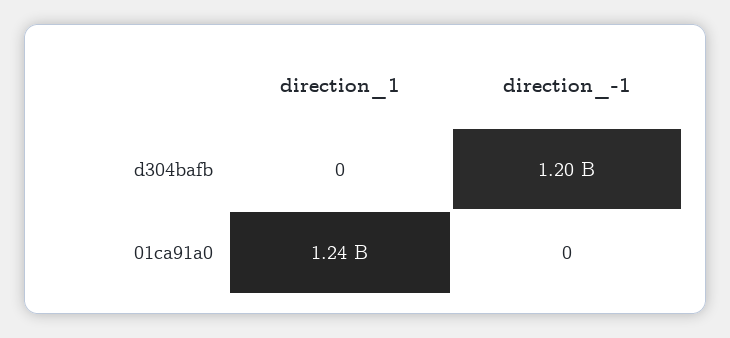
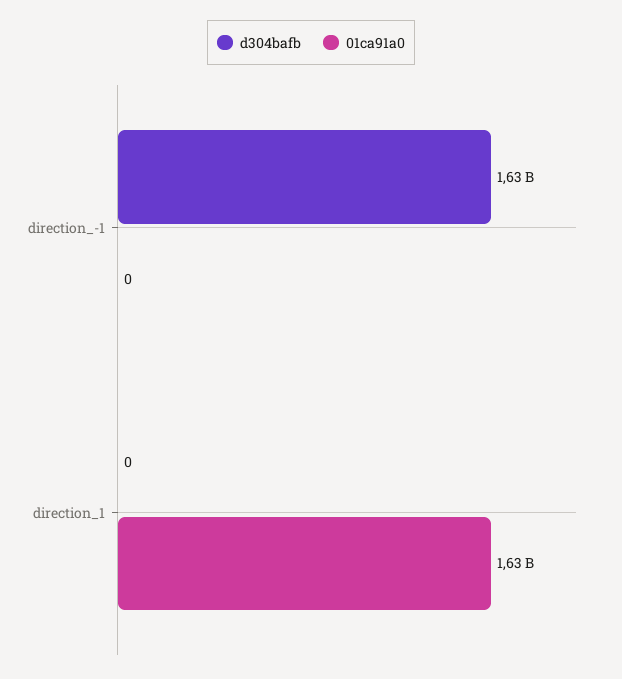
d304bafb, direction_-1: 1200000000 -> 1630000000
01ca91a0, direction_1: 1240000000 -> 1630000000

